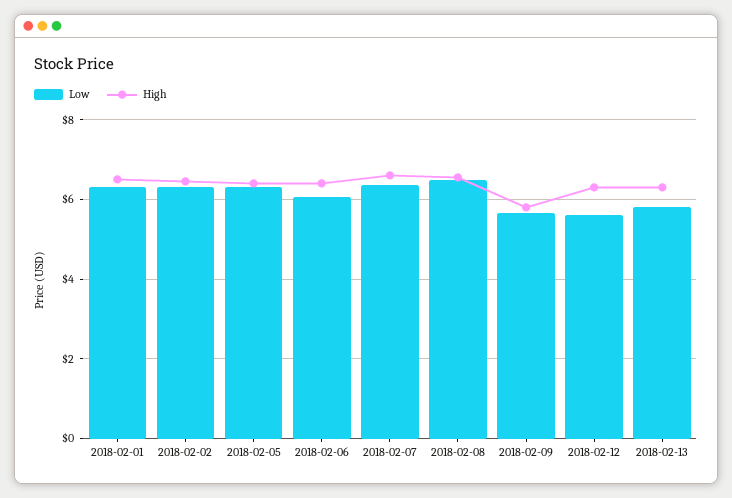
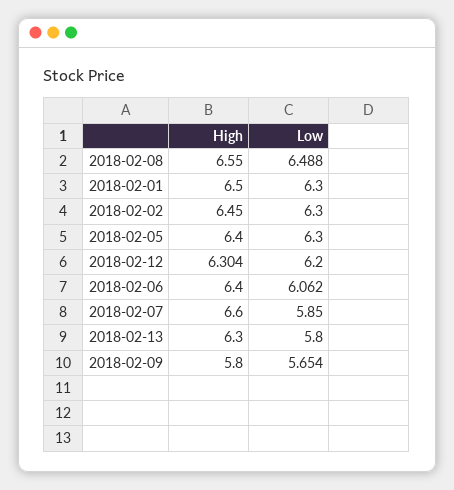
Low, 2018-02-07: 6.4 -> 5.85
Low, 2018-02-12: 5.6 -> 6.2

